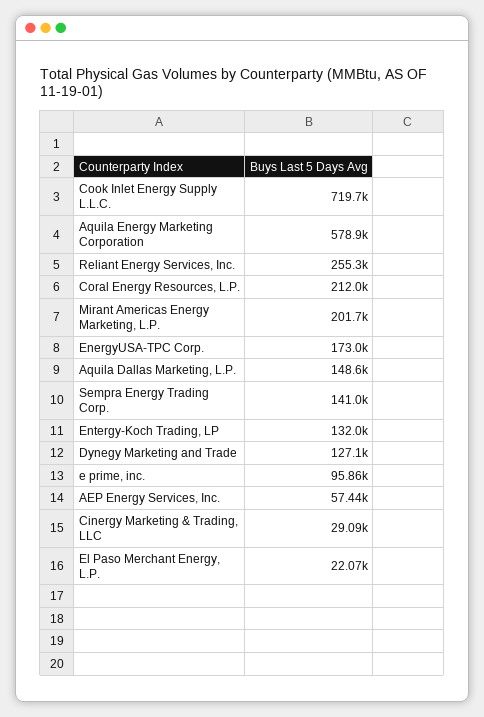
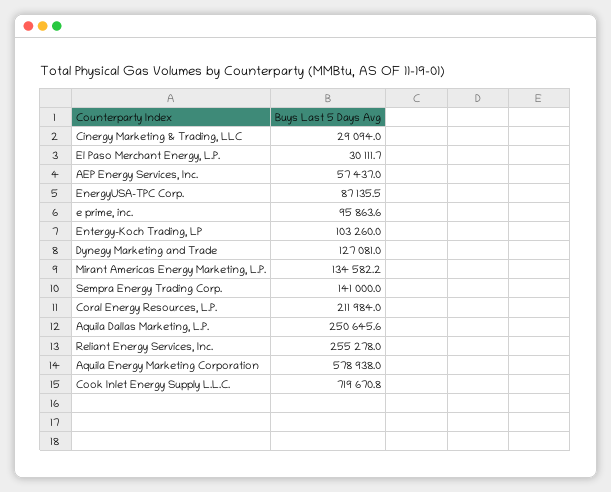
Mirant Americas Energy Marketing, L.P.: 201700 -> 134582.2
EnergyUSA-TPC Corp.: 173000 -> 87135.5
Aquila Dallas Marketing, L.P.: 148600 -> 250645.6
Entergy-Koch Trading, LP: 132000 -> 103260
El Paso Merchant Energy, L.P.: 22070 -> 30111.7

